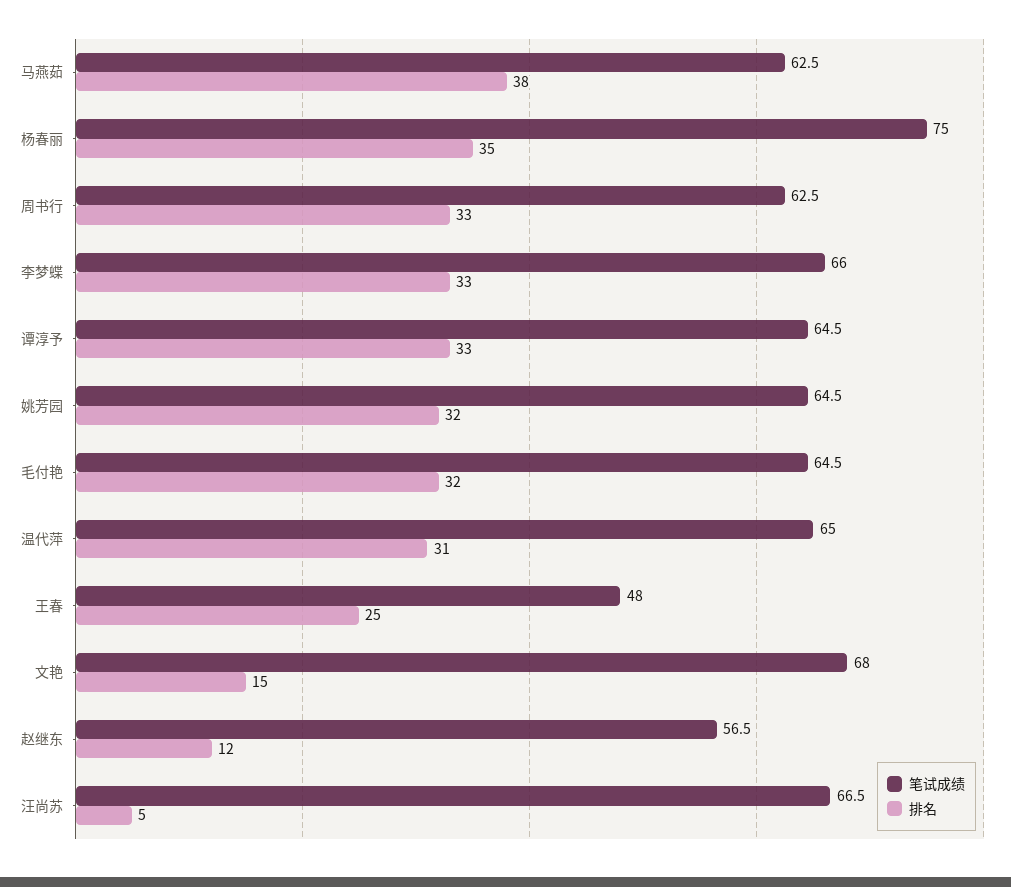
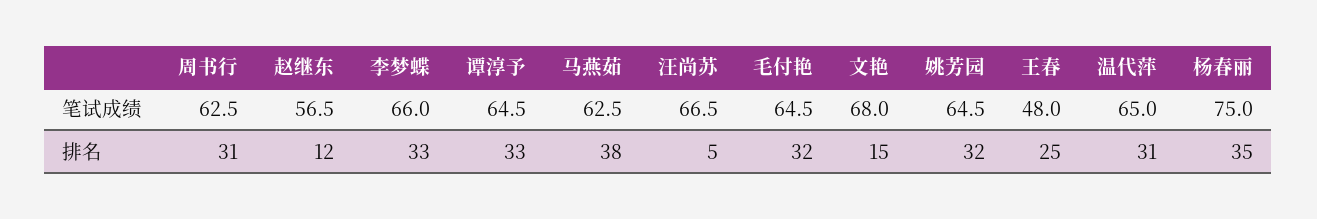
排名, 周书行: 33 -> 31

